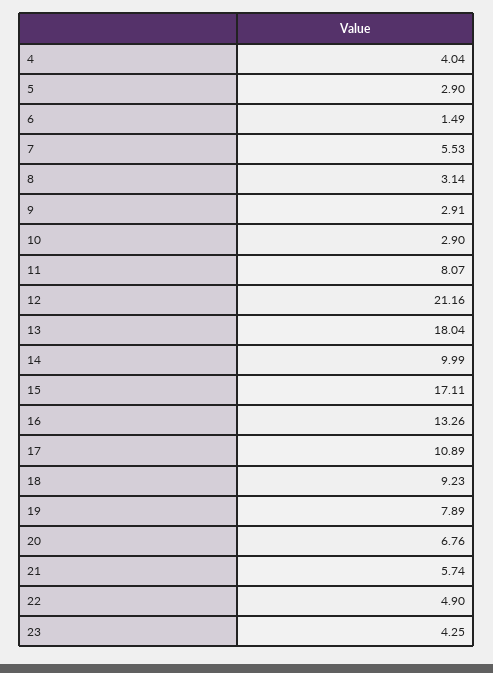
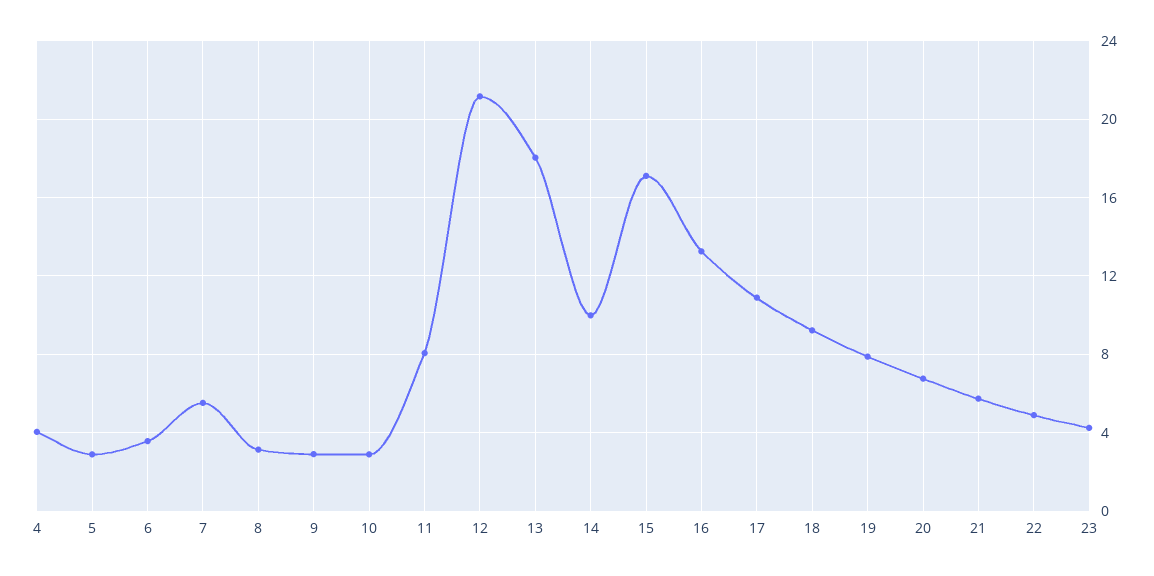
6: 1.49 -> 3.5

